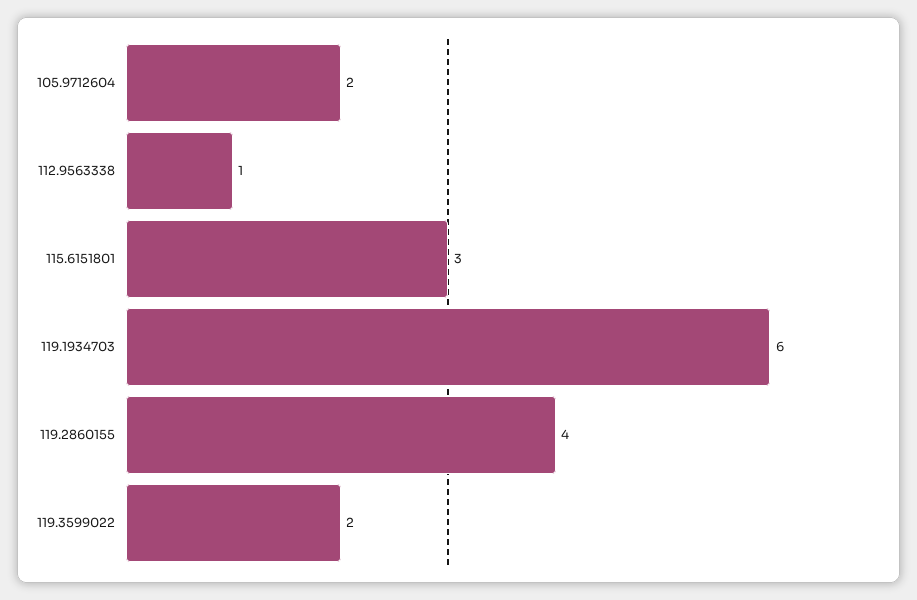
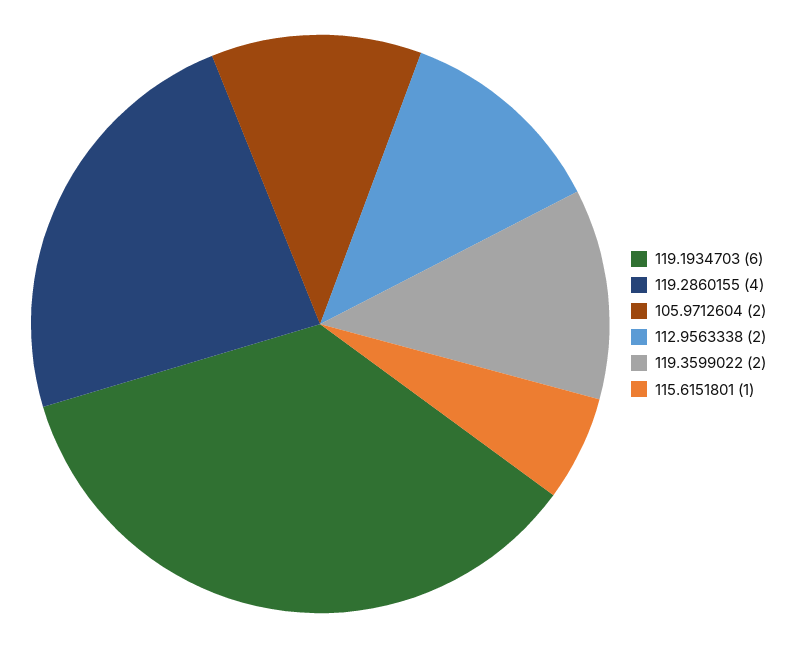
112.9563338: 1 -> 2
115.6151801: 3 -> 1

